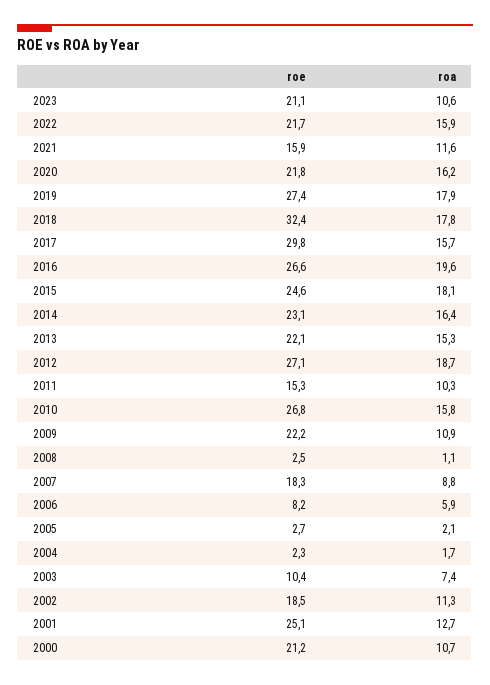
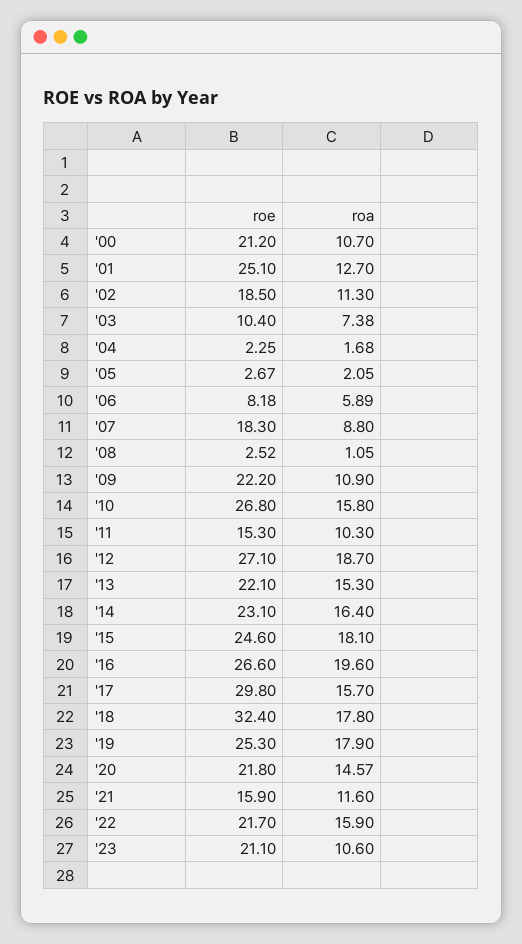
roa, 2020: 16.2 -> 14.57
roe, 2019: 27.4 -> 25.3

